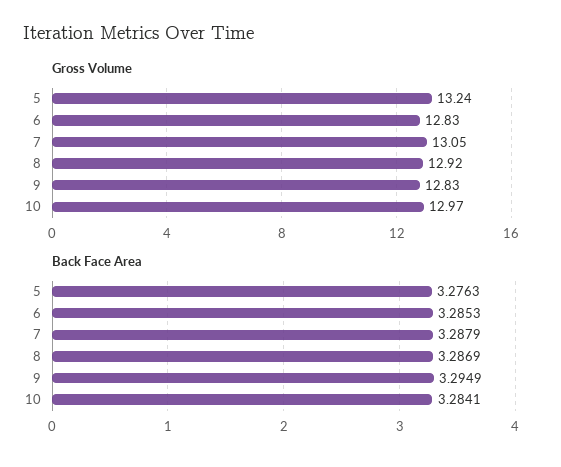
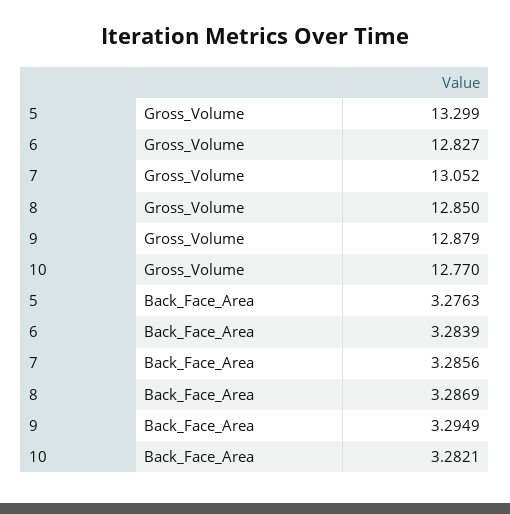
Gross Volume, 5: 13.24 -> 13.299
Gross Volume, 8: 12.92 -> 12.85
Gross Volume, 9: 12.83 -> 12.879
Gross Volume, 10: 12.97 -> 12.77
Back Face Area, 6: 3.2853 -> 3.2839
Back Face Area, 7: 3.2879 -> 3.2856
Back Face Area, 10: 3.2841 -> 3.2821

